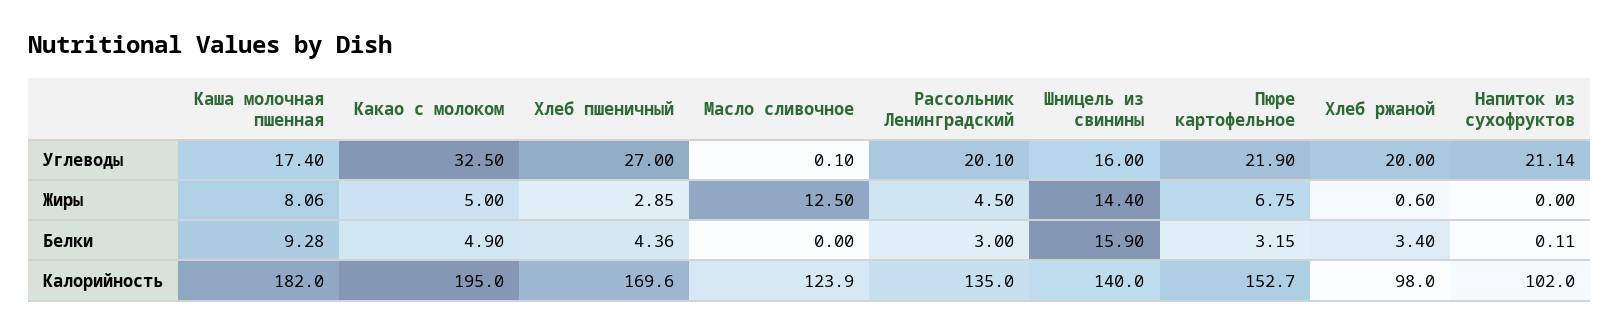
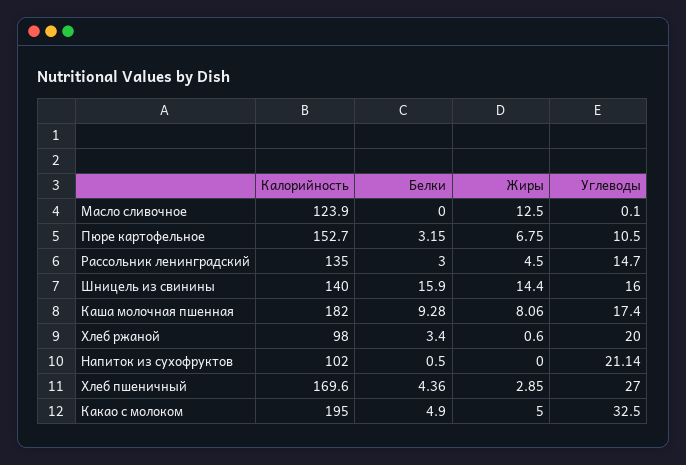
Рассольник Ленинградский, Углеводы: 20.1 -> 14.7
Пюре картофельное, Углеводы: 21.9 -> 10.5
Напиток из сухофруктов, Белки: 0.11 -> 0.5

